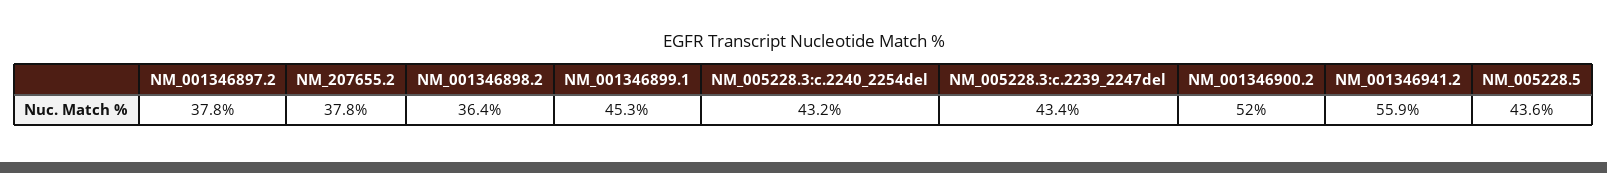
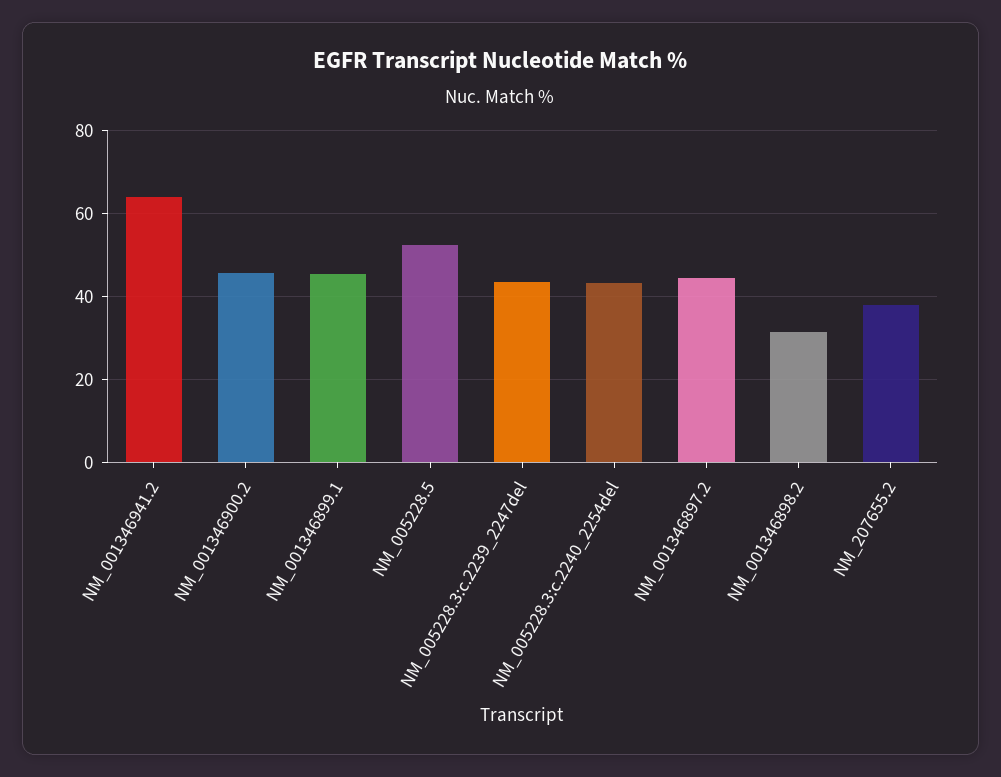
NM_001346897.2: 37.8 -> 44
NM_001346898.2: 36.4 -> 32
NM_001346900.2: 52 -> 46
NM_001346941.2: 55.9 -> 64
NM_005228.5: 43.6 -> 52

